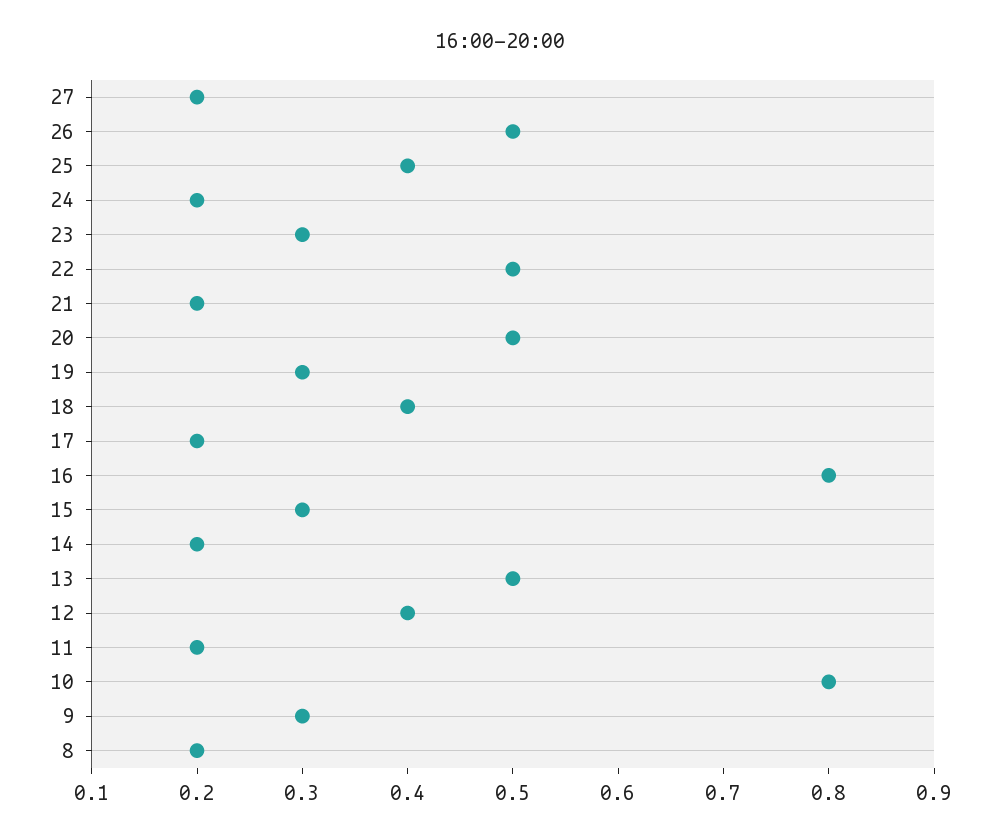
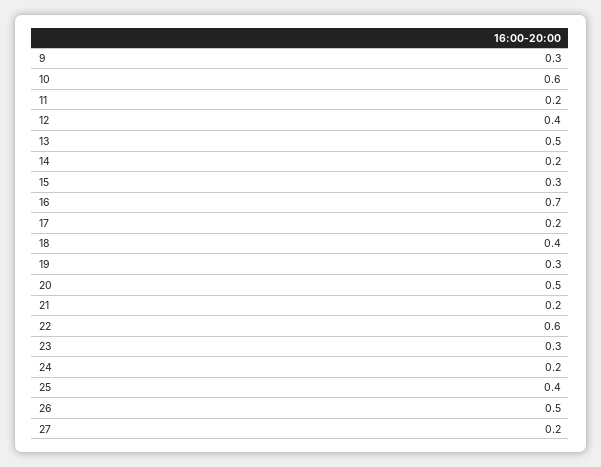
22: 0.5 -> 0.6
16: 0.8 -> 0.7
10: 0.8 -> 0.6
8: 0.2 -> none

